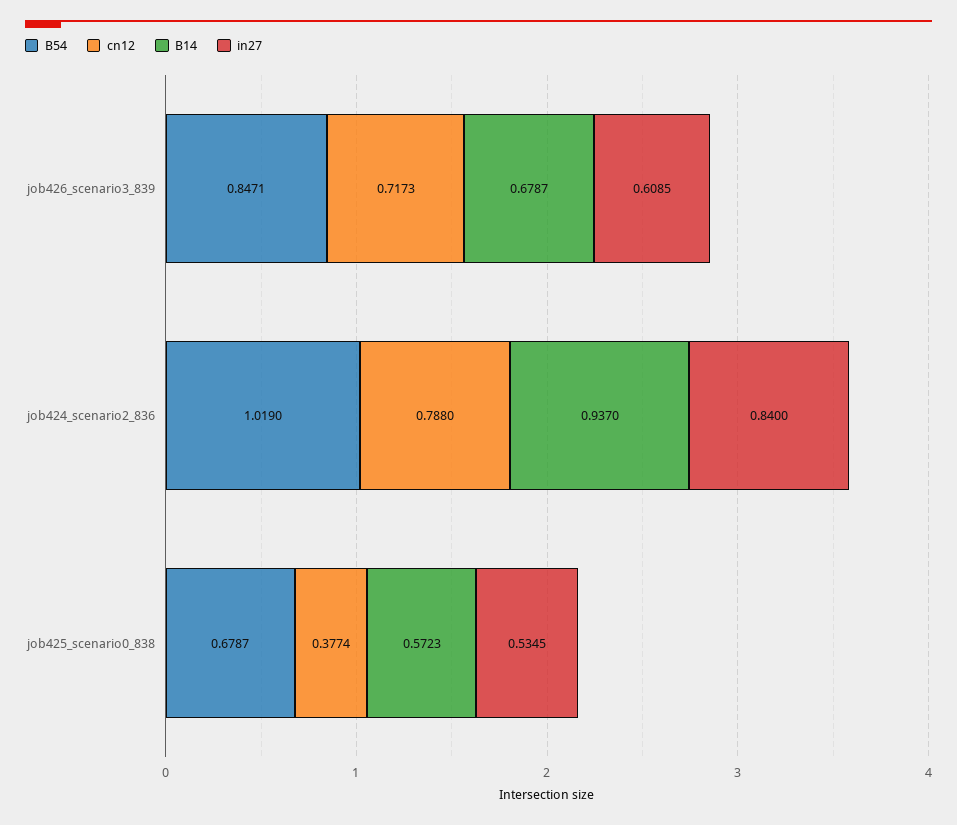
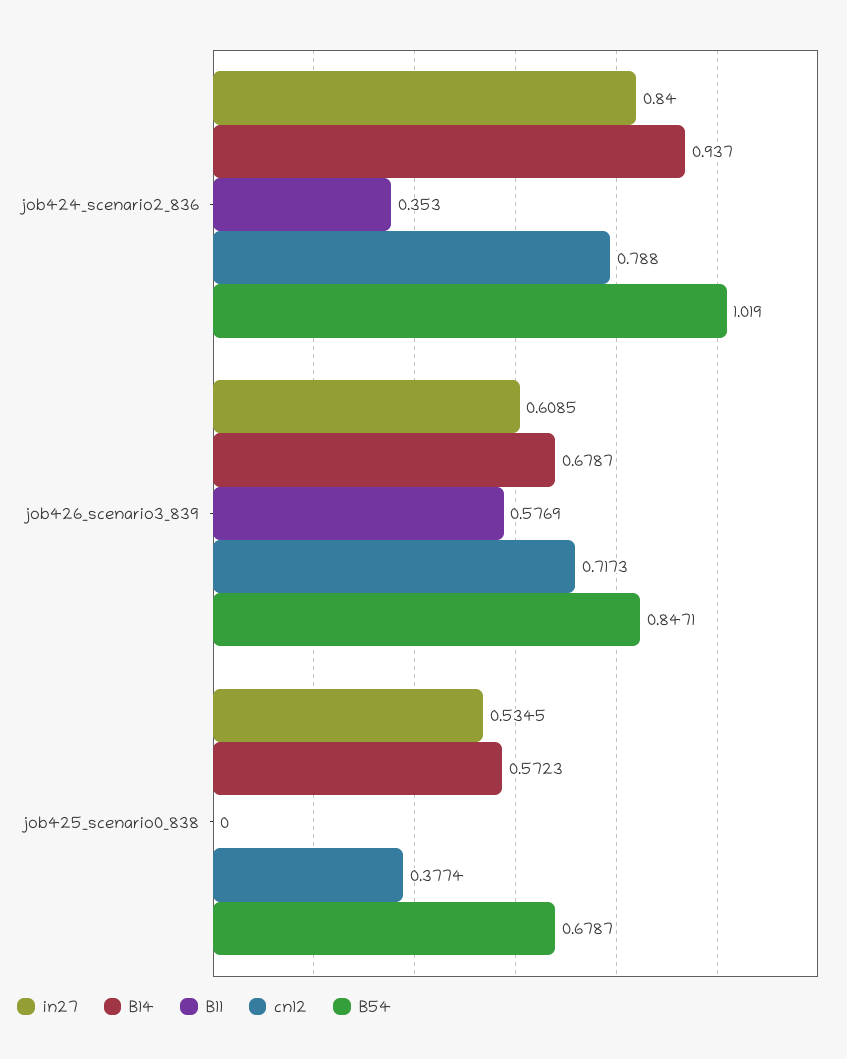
B11, job424_scenario2_836: none -> 0.353
B11, job426_scenario3_839: none -> 0.5769
B11, job425_scenario0_838: none -> 0

